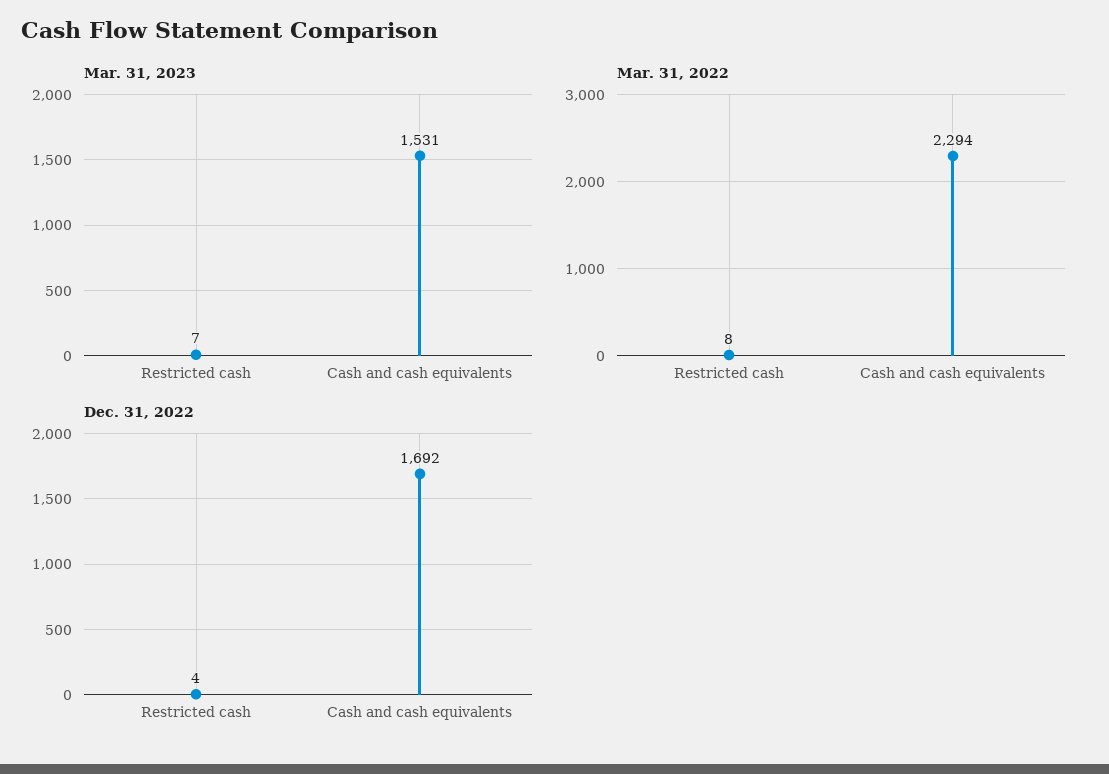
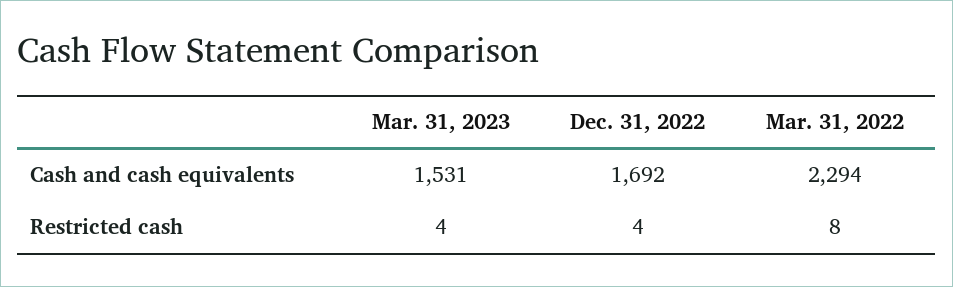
Mar. 31, 2023, Restricted cash: 7 -> 4

